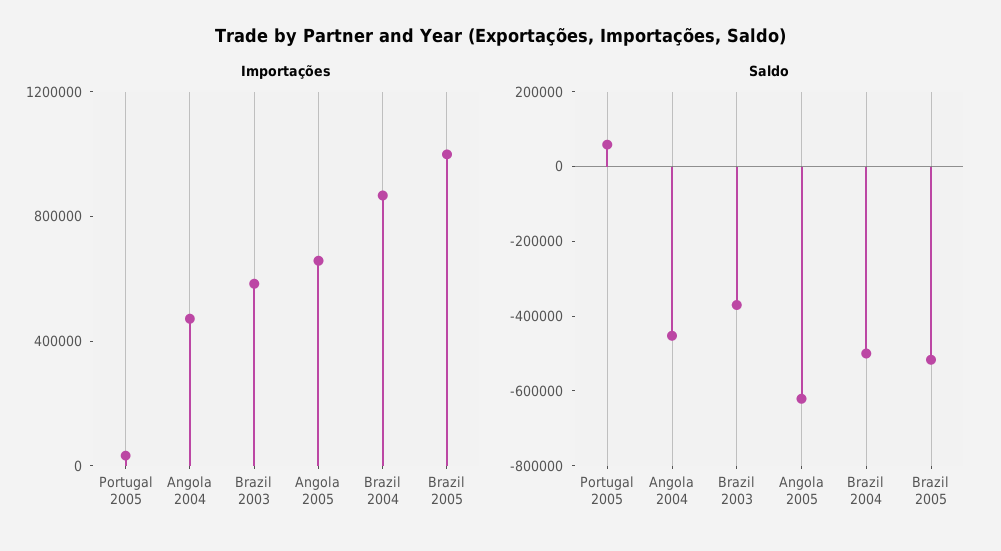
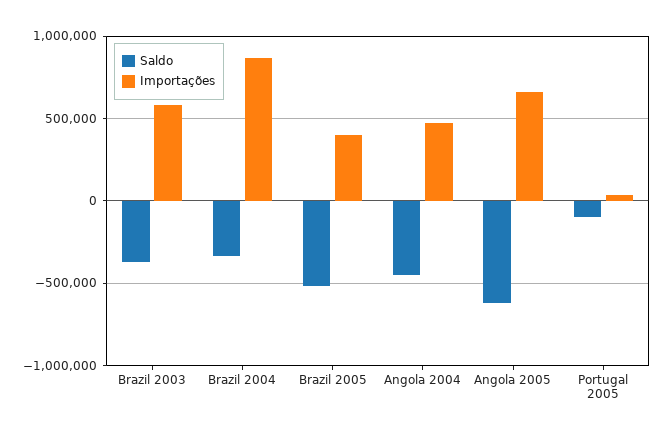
Importações, Brazil 2005: 1000000 -> 400000
Saldo, Portugal 2005: 50000 -> -100000
Saldo, Brazil 2004: -500000 -> -350000

